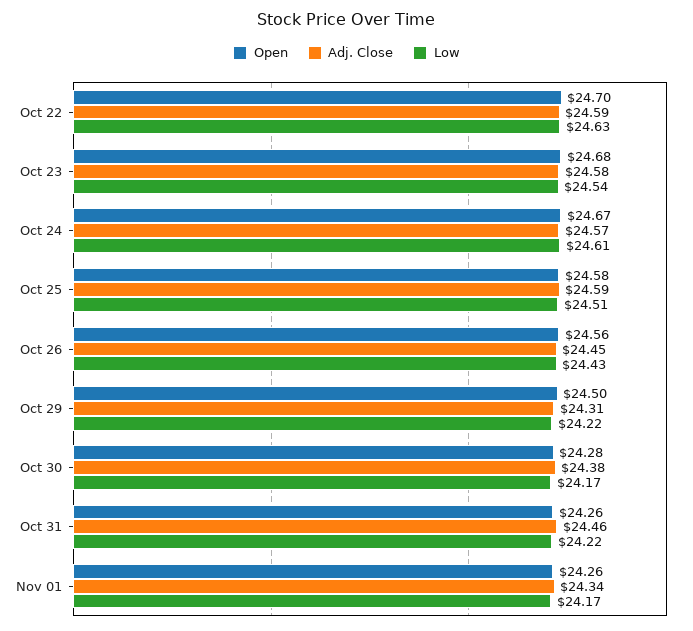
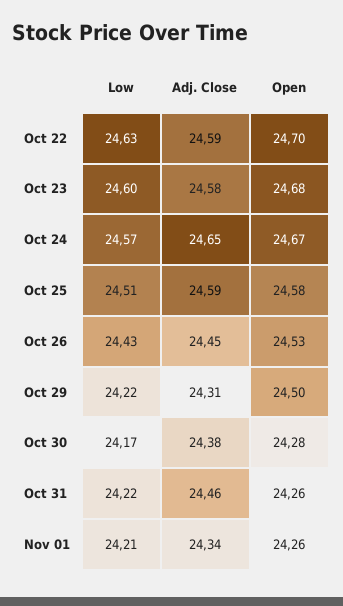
Low, Oct 23: 24.54 -> 24.6
Adj. Close, Oct 24: 24.57 -> 24.65
Low, Oct 24: 24.61 -> 24.57
Open, Oct 26: 24.56 -> 24.53
Low, Nov 01: 24.17 -> 24.21

